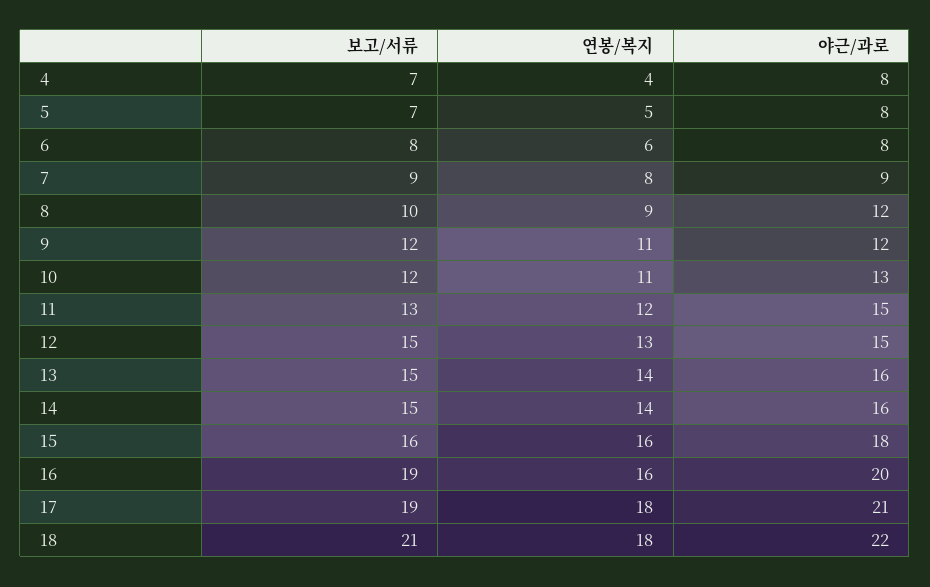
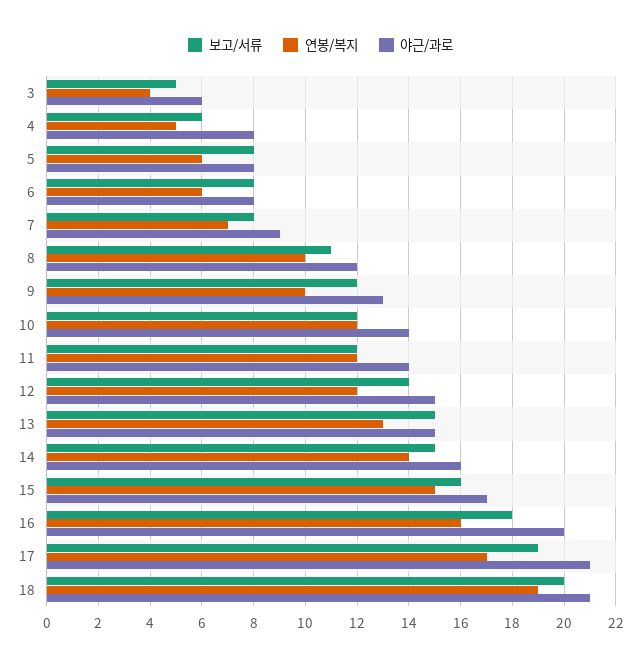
보고/서류, 4: 7 -> 6
연봉/복지, 4: 4 -> 5
보고/서류, 5: 7 -> 8
연봉/복지, 5: 5 -> 6
보고/서류, 7: 9 -> 8
연봉/복지, 7: 8 -> 7
보고/서류, 8: 10 -> 11
연봉/복지, 8: 9 -> 10
연봉/복지, 9: 11 -> 10
야근/과로, 9: 12 -> 13
연봉/복지, 10: 11 -> 12
야근/과로, 10: 13 -> 14
보고/서류, 11: 13 -> 12
야근/과로, 11: 15 -> 14
보고/서류, 12: 15 -> 14
연봉/복지, 12: 13 -> 12
연봉/복지, 13: 14 -> 13
야근/과로, 13: 16 -> 15
연봉/복지, 15: 16 -> 15
야근/과로, 15: 18 -> 17
보고/서류, 16: 19 -> 18
연봉/복지, 17: 18 -> 17
보고/서류, 18: 21 -> 20
연봉/복지, 18: 18 -> 19
야근/과로, 18: 22 -> 21
보고/서류, 3: none -> 5
연봉/복지, 3: none -> 4
야근/과로, 3: none -> 6

